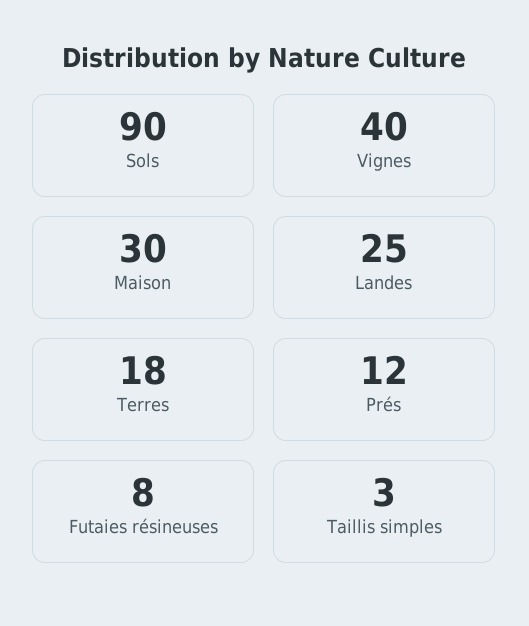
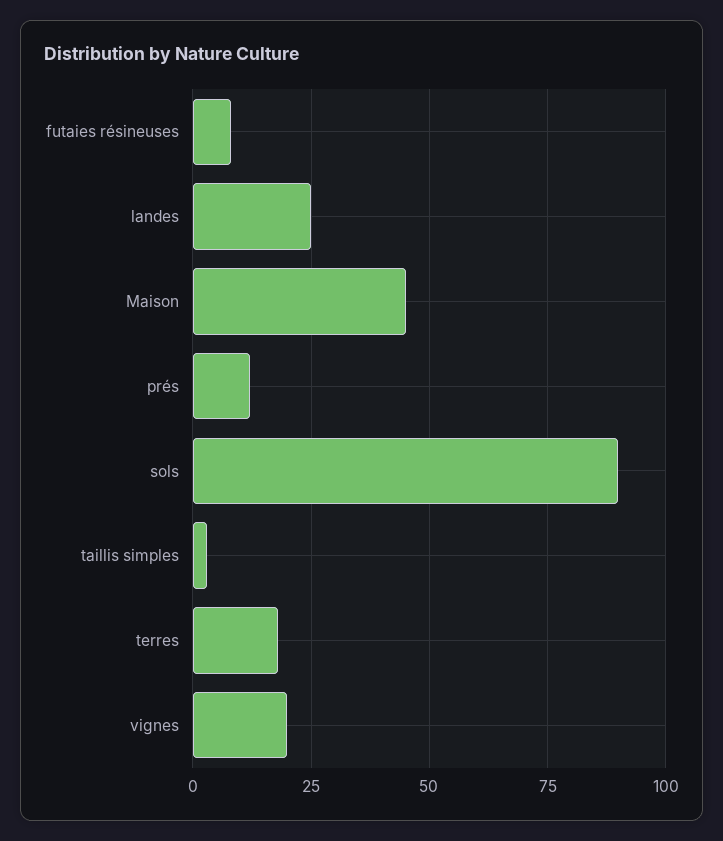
Vignes: 40 -> 20
Maison: 30 -> 45

